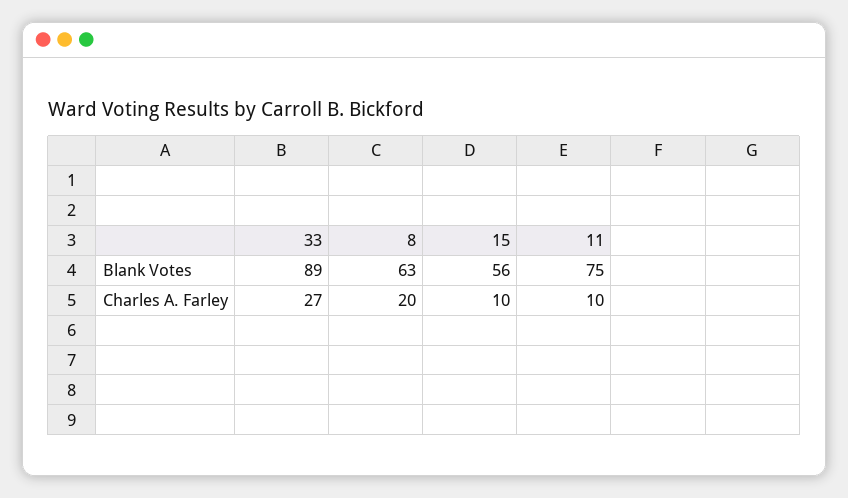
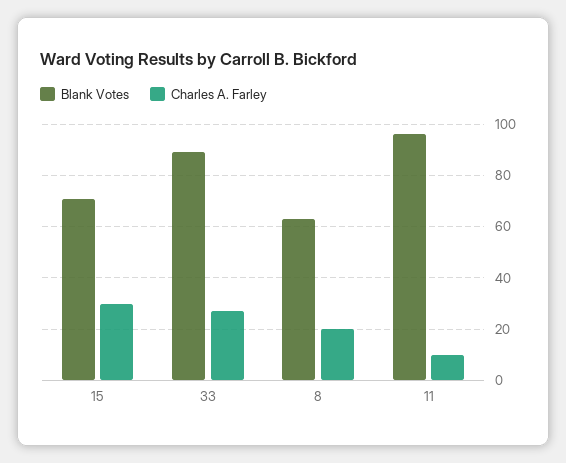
Blank Votes, 15: 56 -> 70
Blank Votes, 11: 75 -> 95
Charles A. Farley, 15: 10 -> 30

